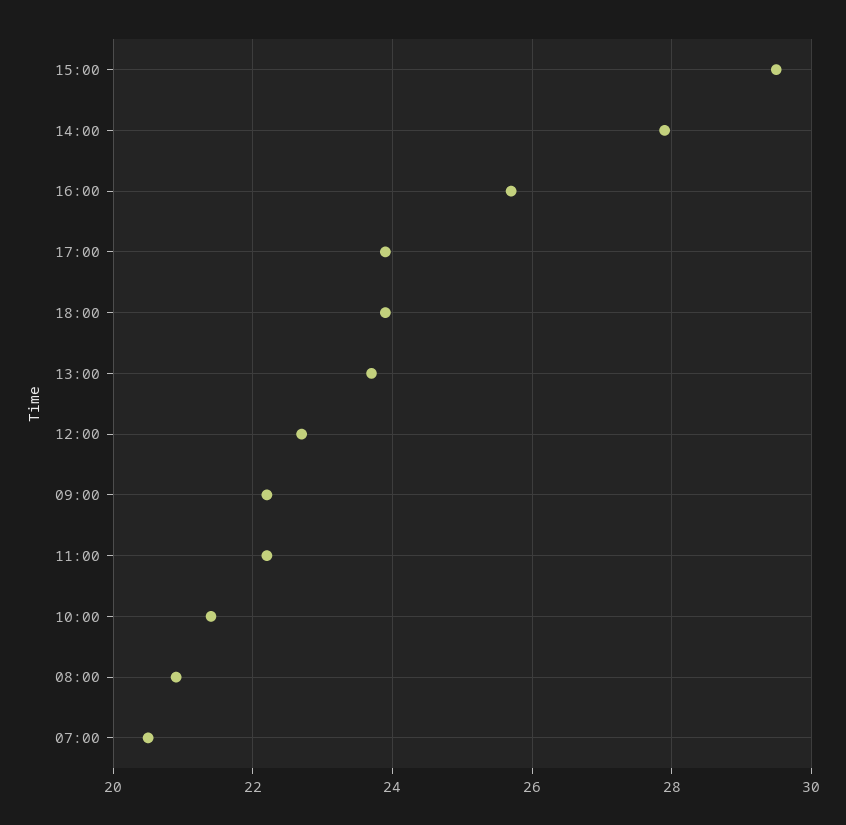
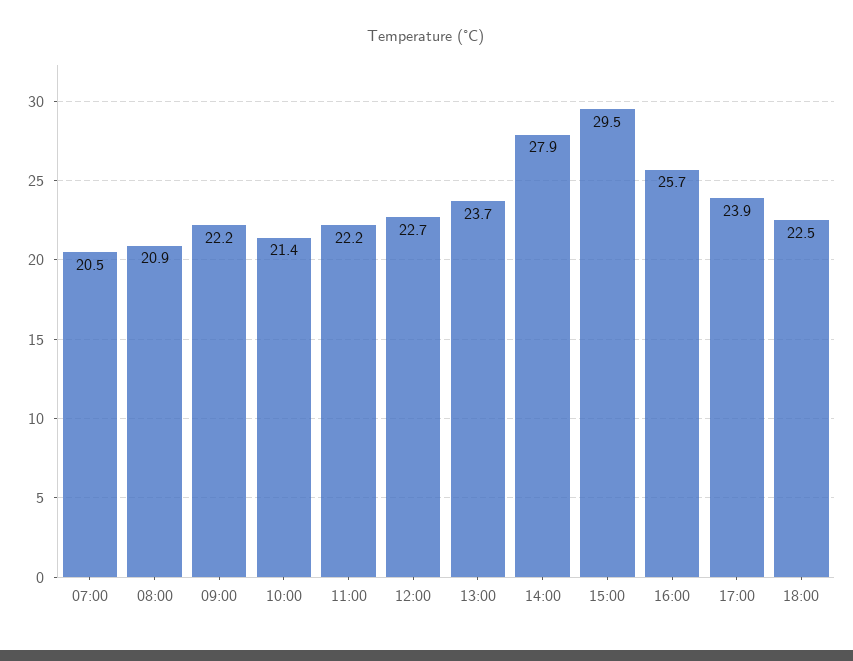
18:00: 24 -> 22.5

